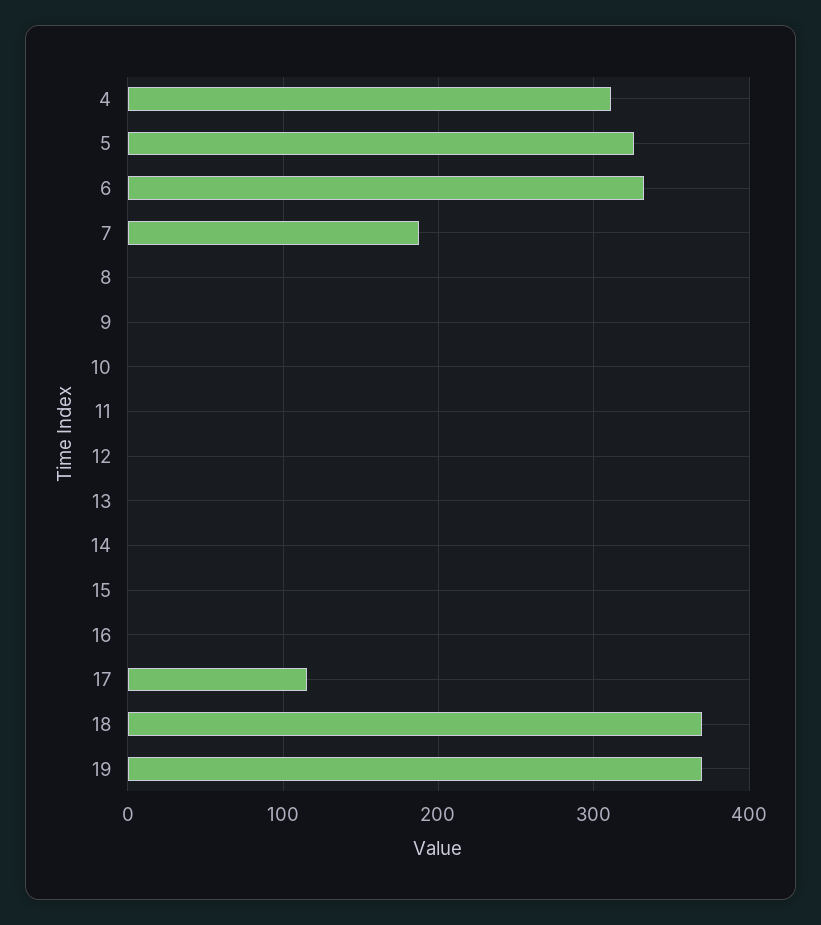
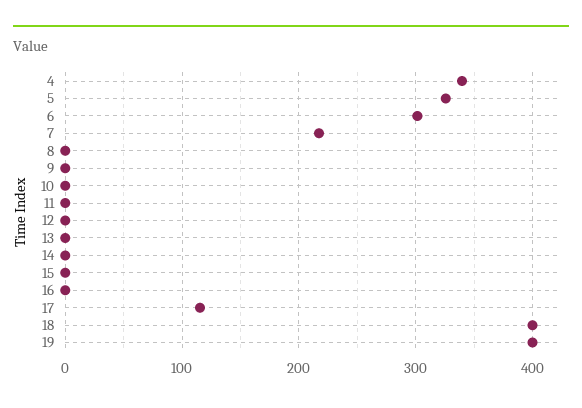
4: 310 -> 340
6: 330 -> 300
7: 190 -> 220
18: 370 -> 400
19: 370 -> 400

